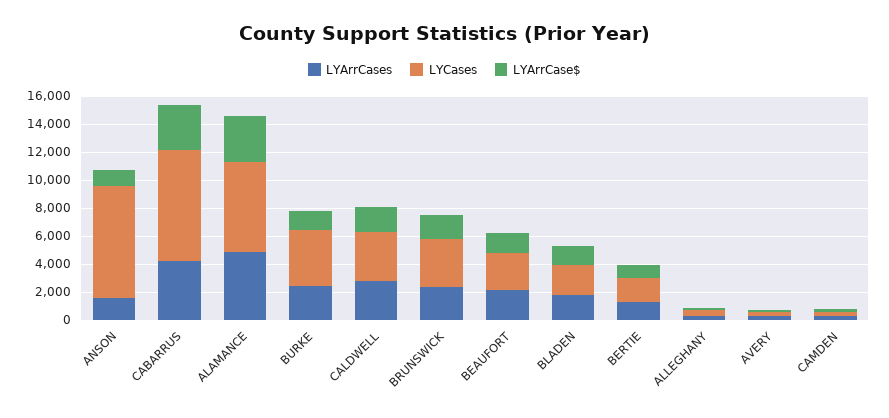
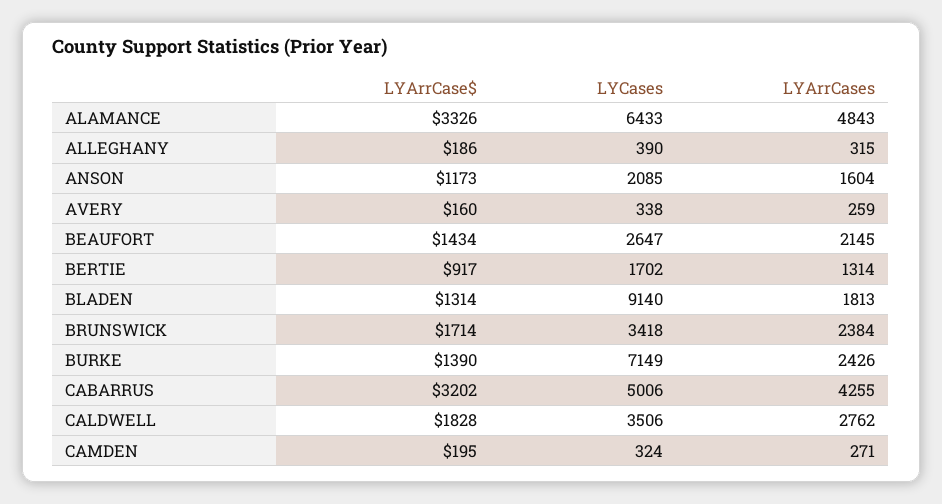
LYCases, ANSON: 8000 -> 2085
LYCases, CABARRUS: 8000 -> 5006
LYCases, BURKE: 4000 -> 7149
LYCases, BLADEN: 2000 -> 9140

